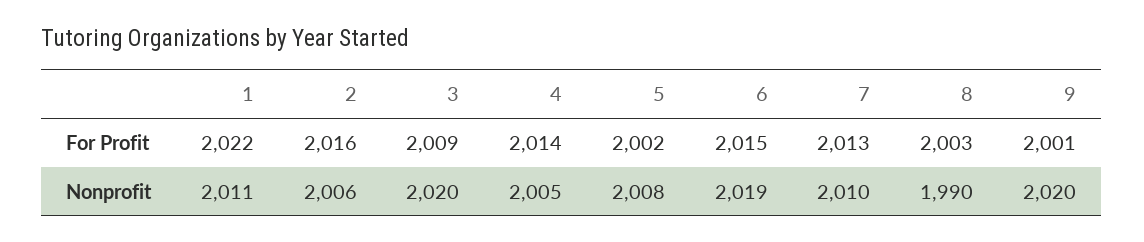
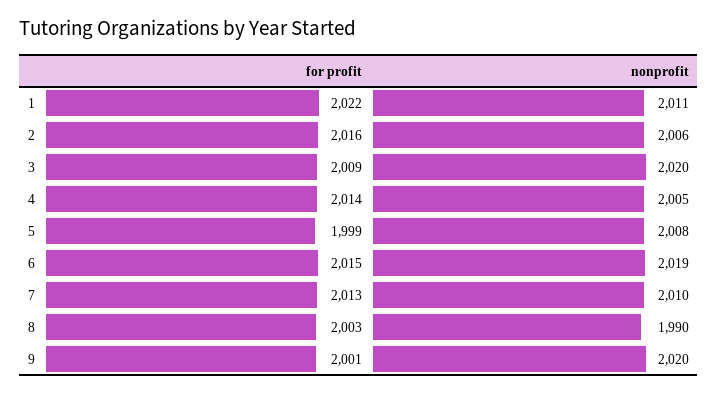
5, For Profit: 2002 -> 1999

